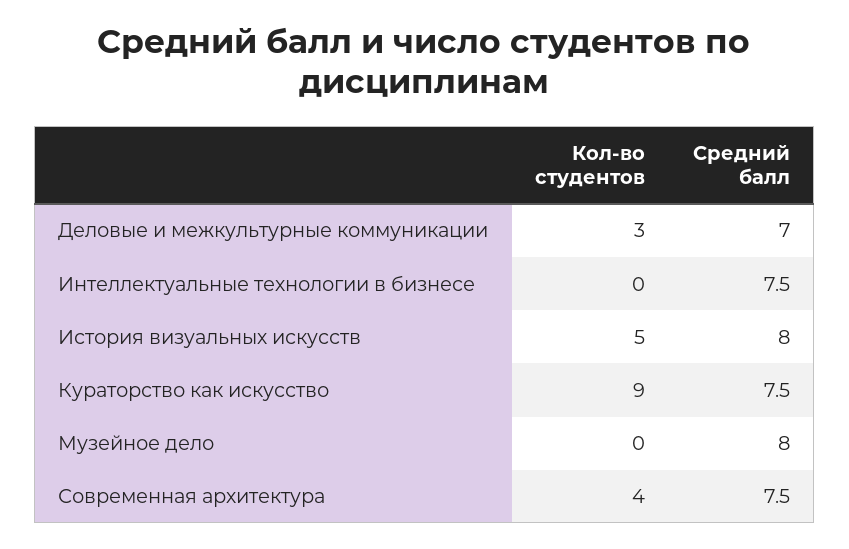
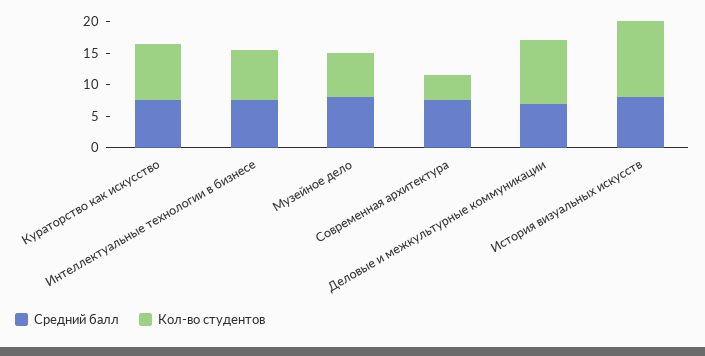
Кол-во студентов, Деловые и межкультурные коммуникации: 3 -> 10
Кол-во студентов, Интеллектуальные технологии в бизнесе: 0 -> 7.5
Кол-во студентов, История визуальных искусств: 5 -> 12.5
Кол-во студентов, Музейное дело: 0 -> 7.5

